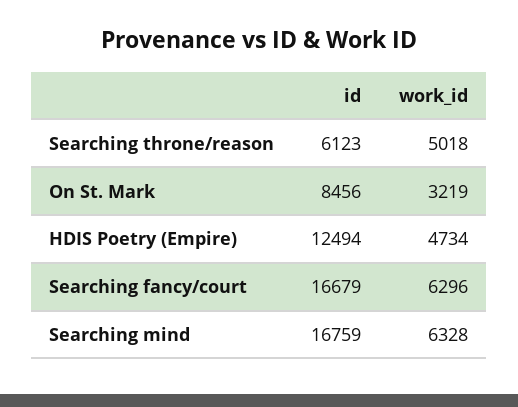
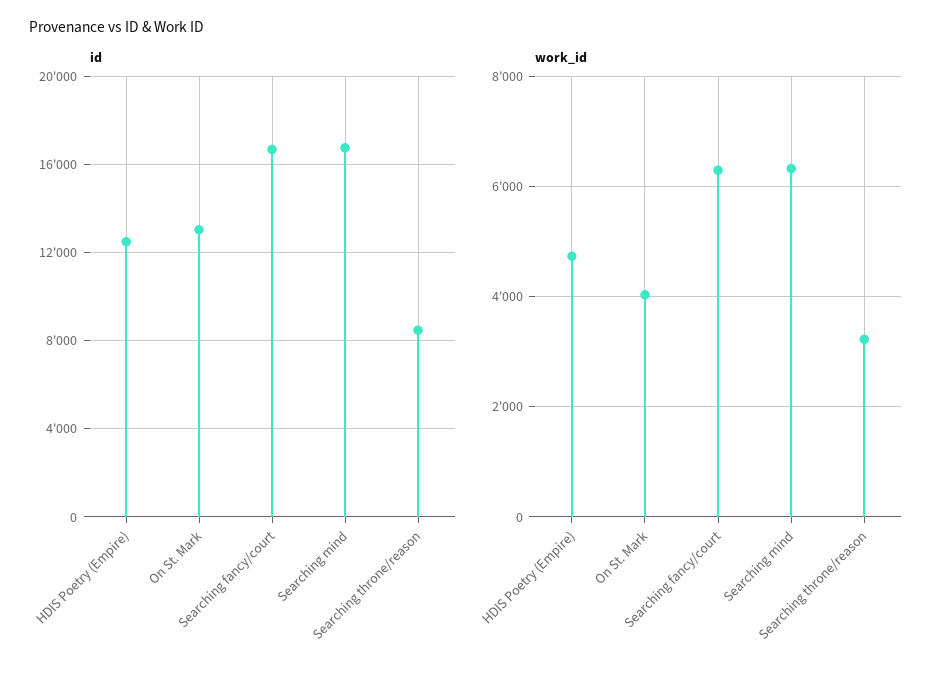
id, Searching throne/reason: 6123 -> 8500
work_id, Searching throne/reason: 5018 -> 3200
id, On St. Mark: 8456 -> 13000
work_id, On St. Mark: 3219 -> 4000

